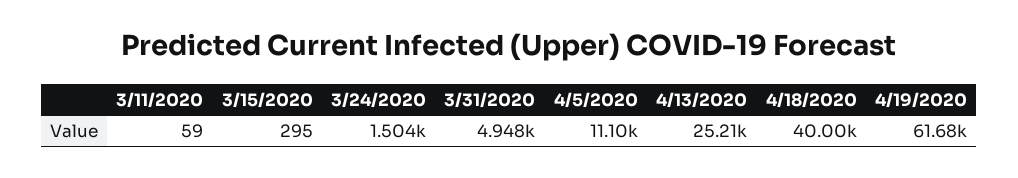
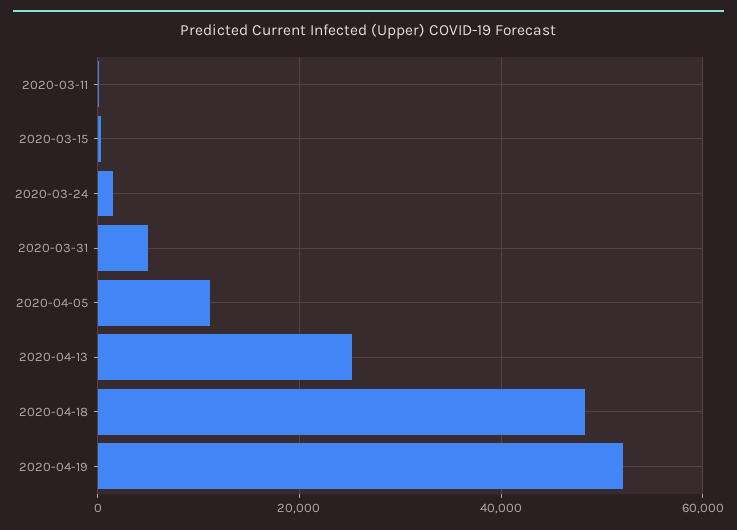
4/18/2020: 40000 -> 48000
4/19/2020: 61680 -> 52000

